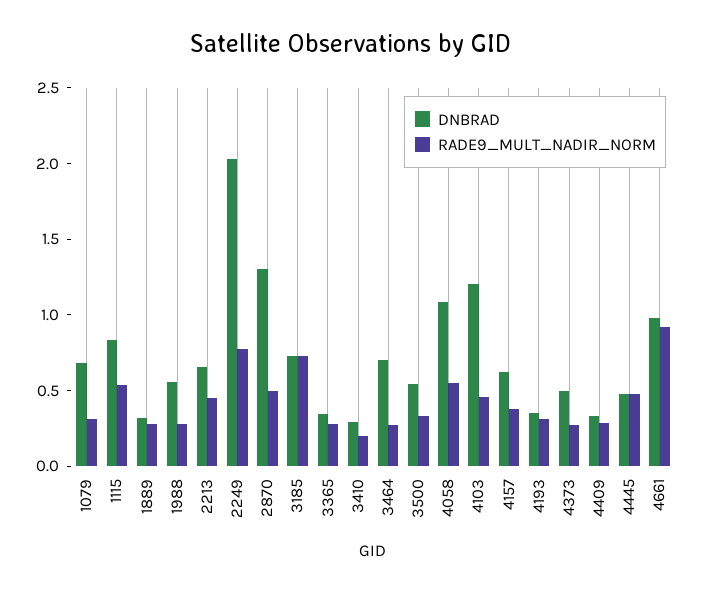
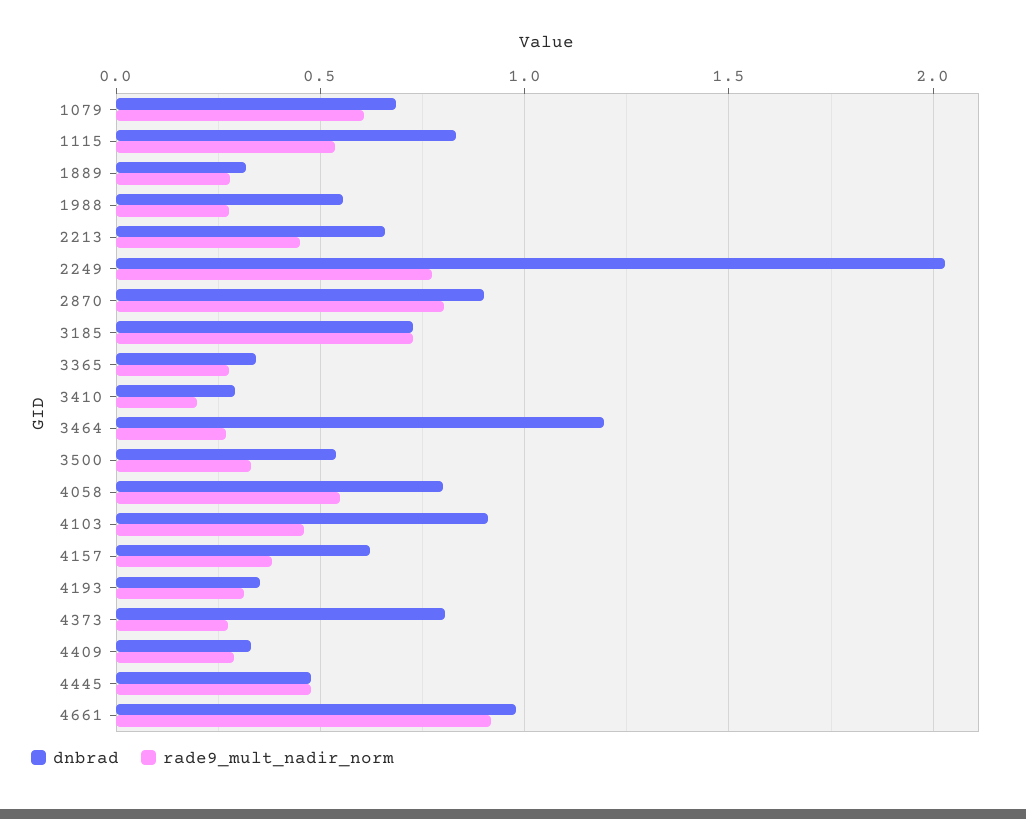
RADE9_MULT_NADIR_NORM, 1079: 0.3 -> 0.6
DNBRAD, 2870: 1.3 -> 0.9
RADE9_MULT_NADIR_NORM, 2870: 0.5 -> 0.8
DNBRAD, 3464: 0.7 -> 1.2
DNBRAD, 4058: 1.1 -> 0.8
DNBRAD, 4103: 1.2 -> 0.9
DNBRAD, 4373: 0.5 -> 0.8

